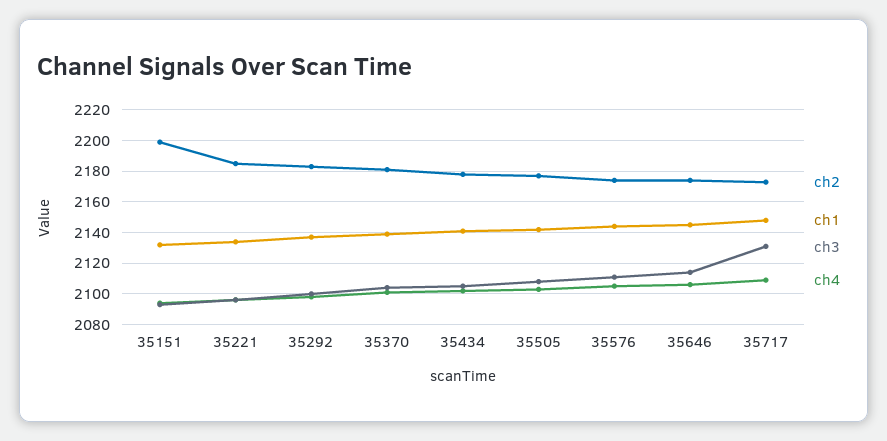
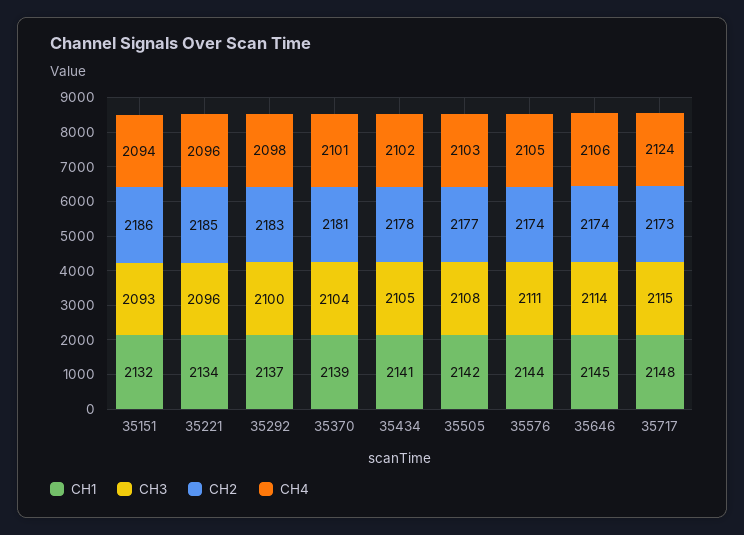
ch2, 35151: 2200 -> 2186
ch3, 35717: 2130 -> 2115
ch4, 35717: 2110 -> 2124

